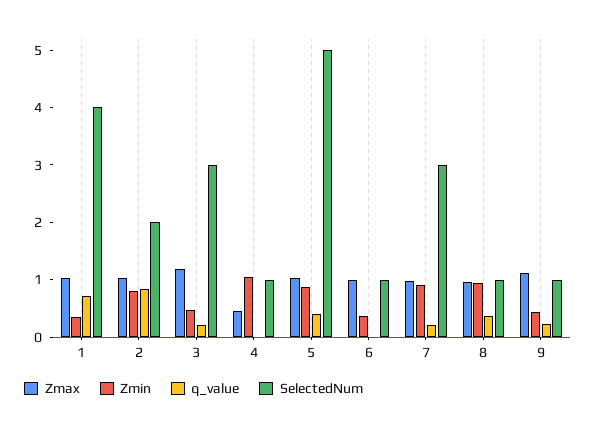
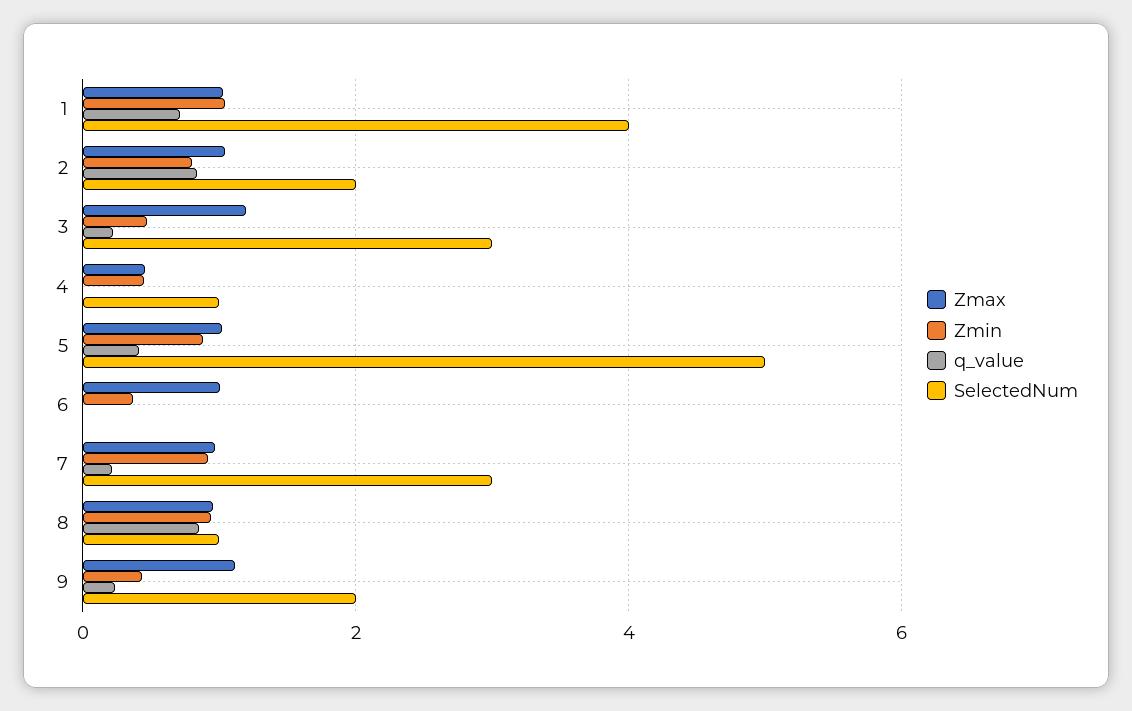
Zmin, 1: 0.4 -> 1
Zmin, 4: 1 -> 0.4
SelectedNum, 6: 1 -> 0
q_value, 8: 0.4 -> 0.8
SelectedNum, 9: 1 -> 2

